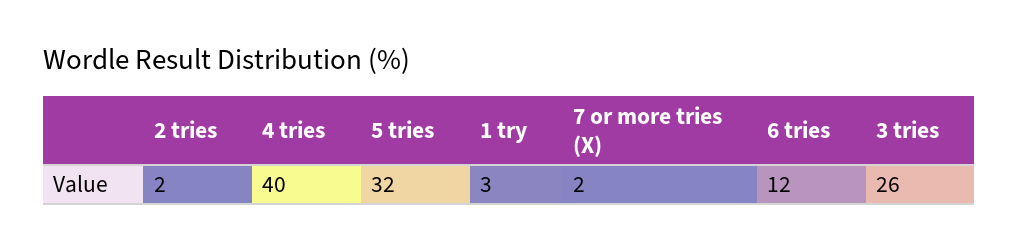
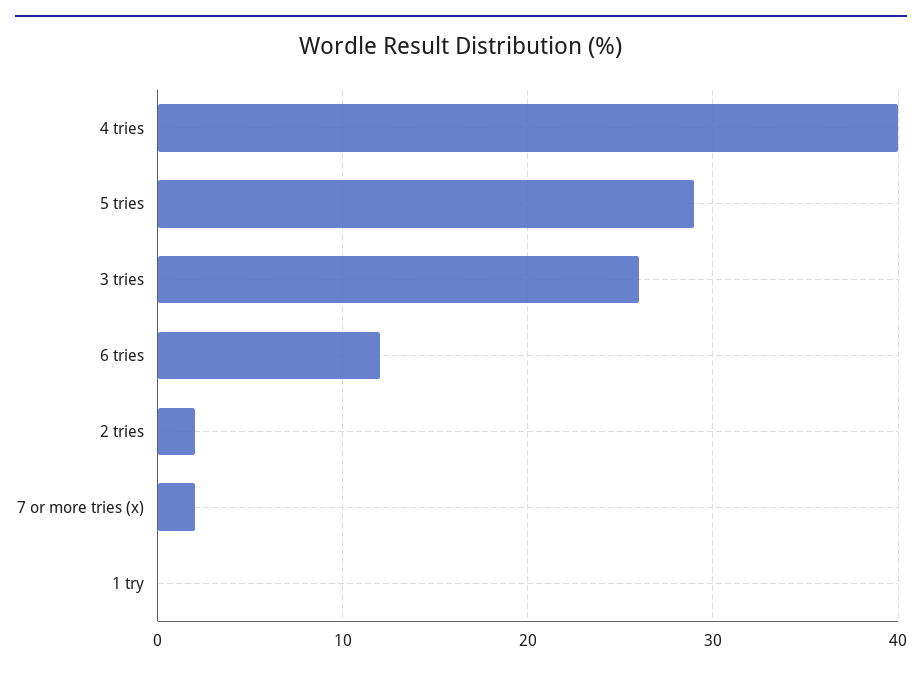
5 tries: 32 -> 29
1 try: 3 -> 0

